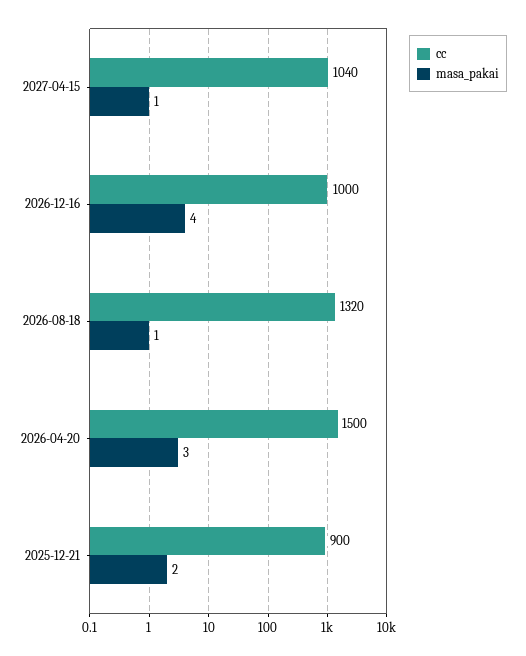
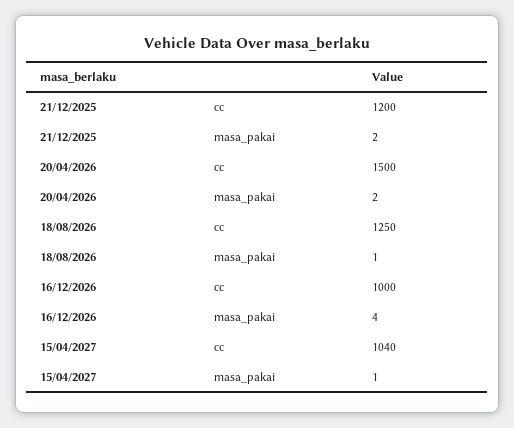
cc, 2026-08-18: 1320 -> 1250
masa_pakai, 2026-04-20: 3 -> 2
cc, 2025-12-21: 900 -> 1200

